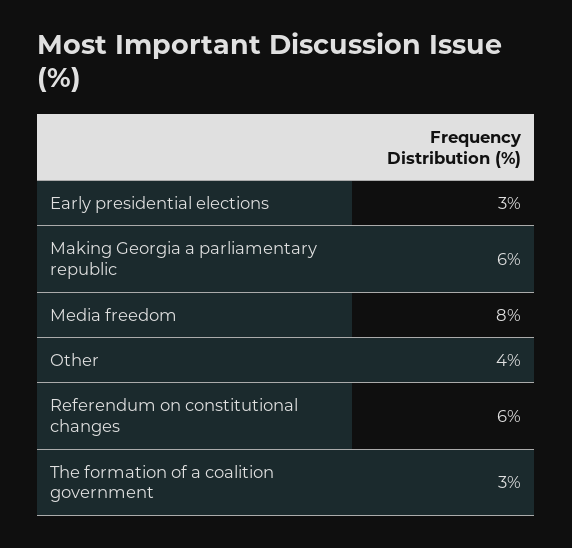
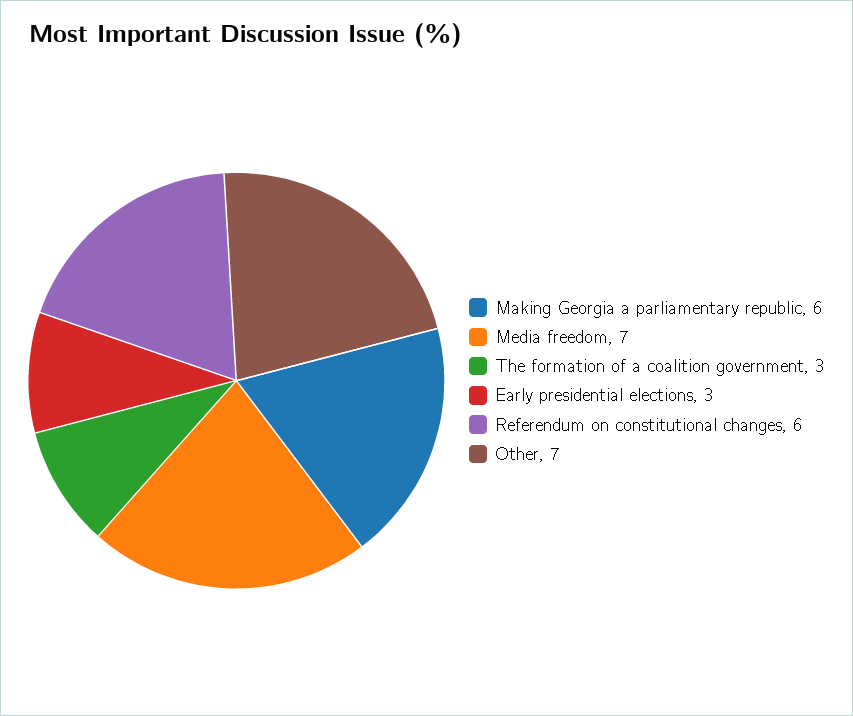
Media freedom: 8 -> 7
Other: 4 -> 7

